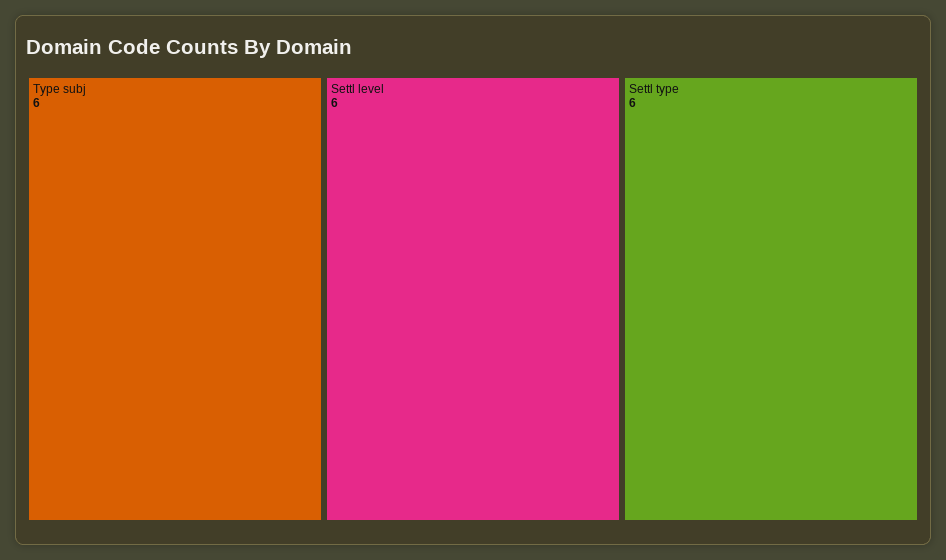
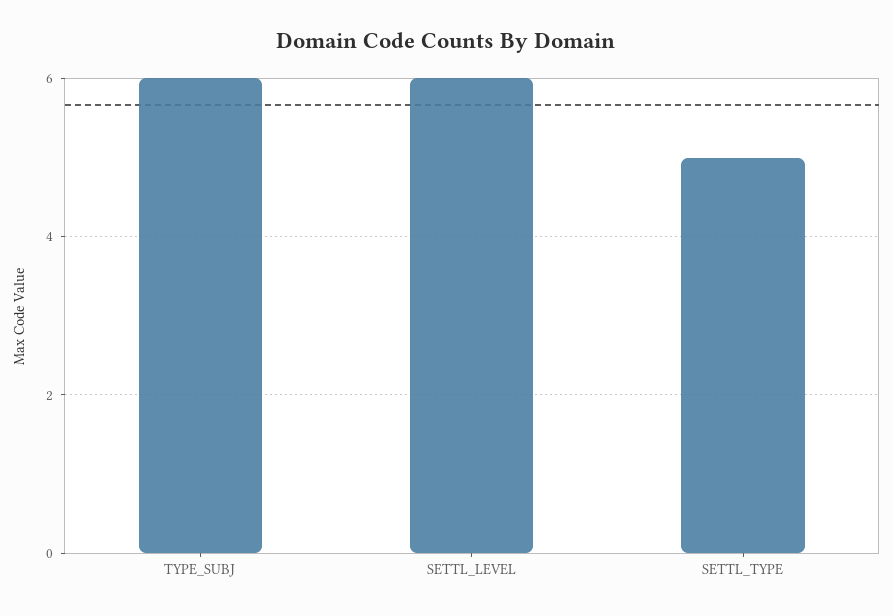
Settl type: 6 -> 5

